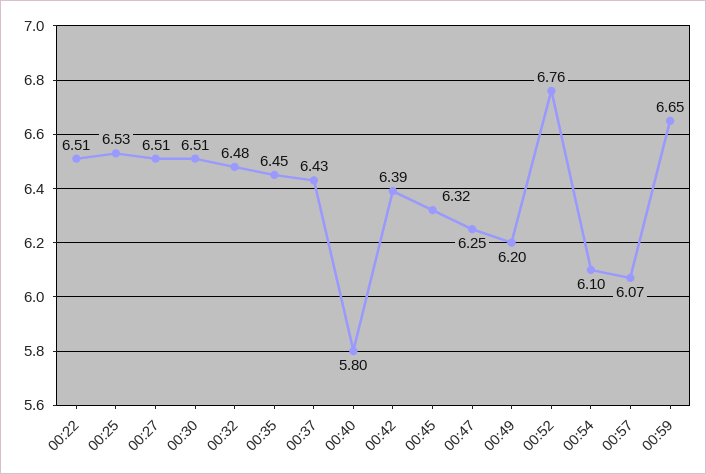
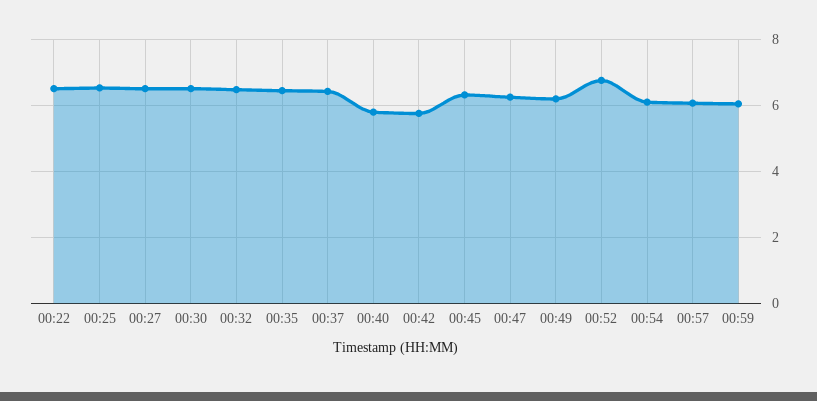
00:42: 6.39 -> 5.8
00:59: 6.65 -> 6

